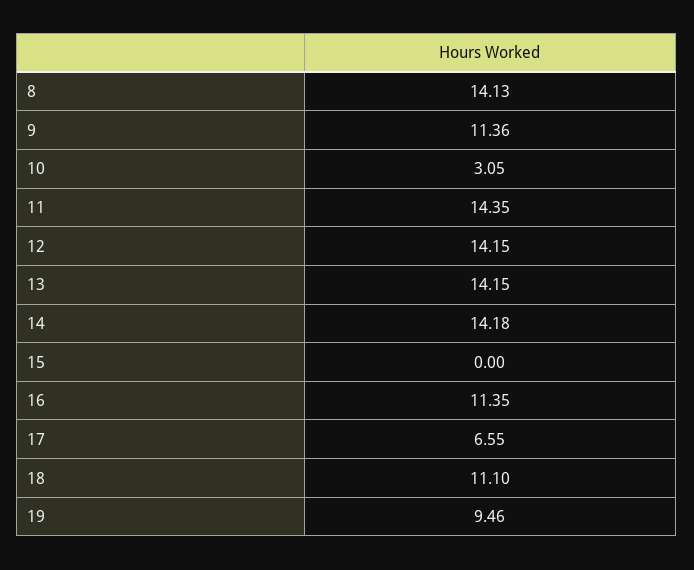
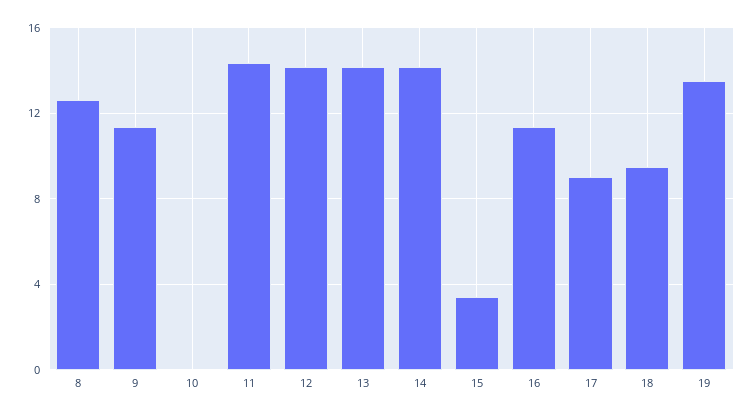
8: 14.13 -> 12.5
10: 3.05 -> 0
15: 0 -> 3.5
17: 6.55 -> 9
18: 11.1 -> 9.5
19: 9.46 -> 13.5

